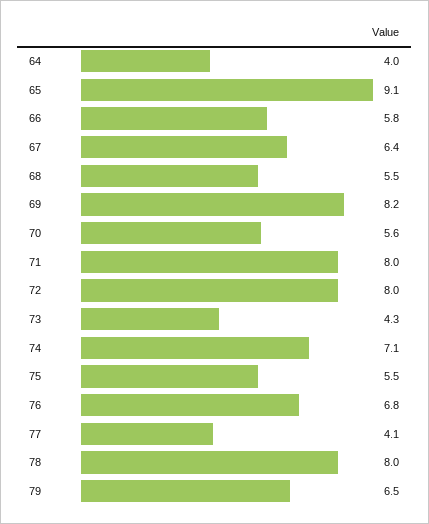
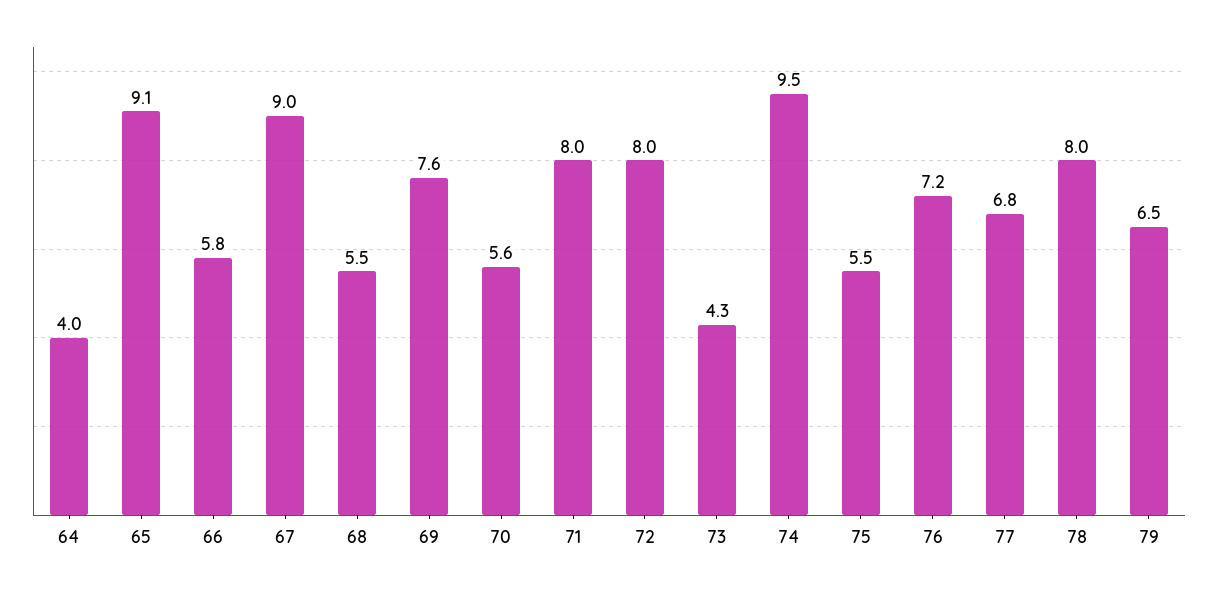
67: 6.4 -> 9
69: 8.2 -> 7.6
74: 7.1 -> 9.5
76: 6.8 -> 7.2
77: 4.1 -> 6.8

